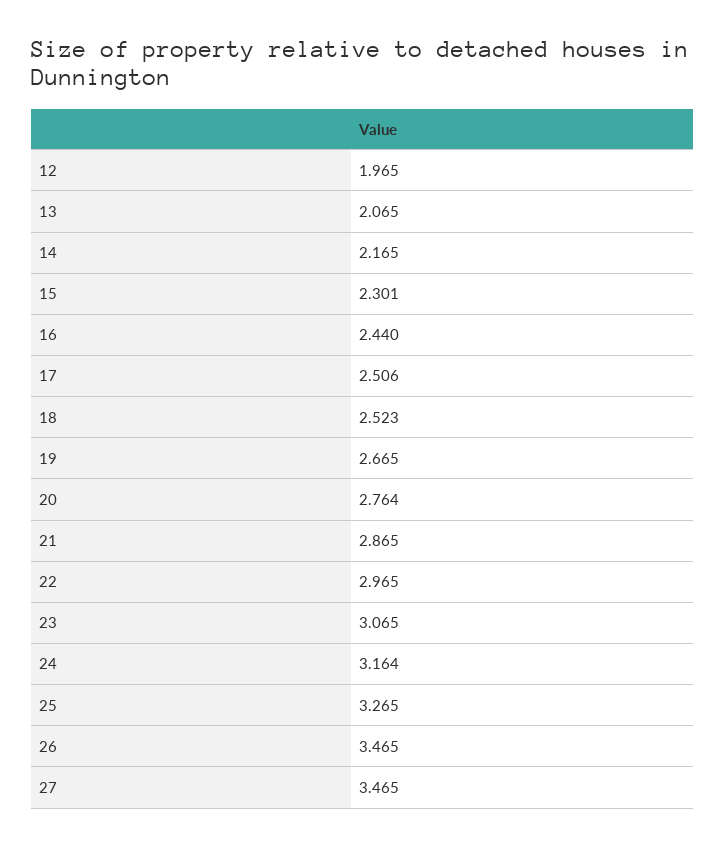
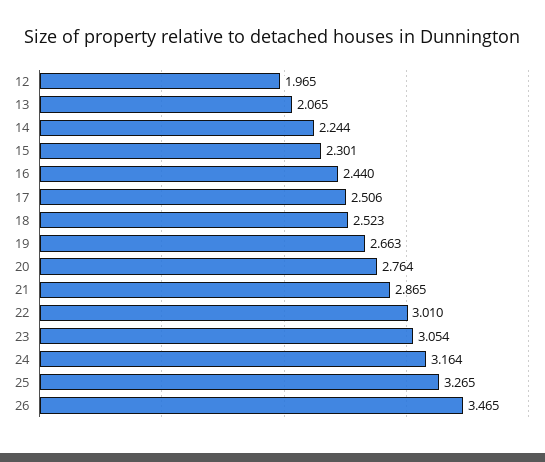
14: 2.165 -> 2.244
19: 2.665 -> 2.663
22: 2.965 -> 3.01
23: 3.065 -> 3.054
27: 3.465 -> none

